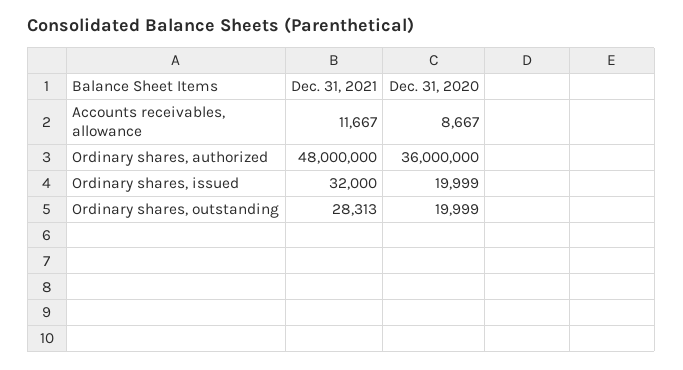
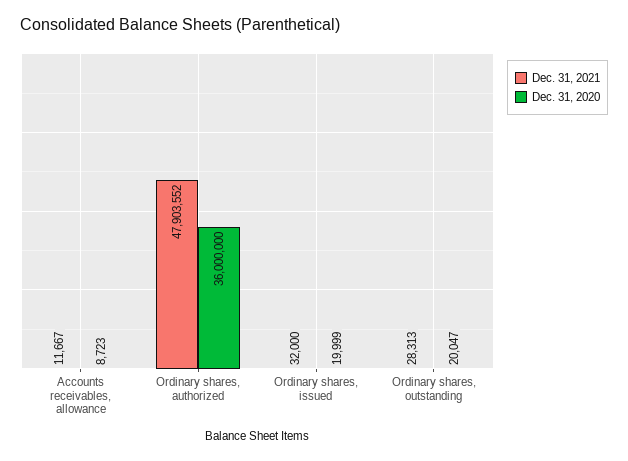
Dec. 31, 2020, Accounts receivables, allowance: 8667 -> 8723
Dec. 31, 2021, Ordinary shares, authorized: 48000000 -> 47903552
Dec. 31, 2020, Ordinary shares, outstanding: 19999 -> 20047

